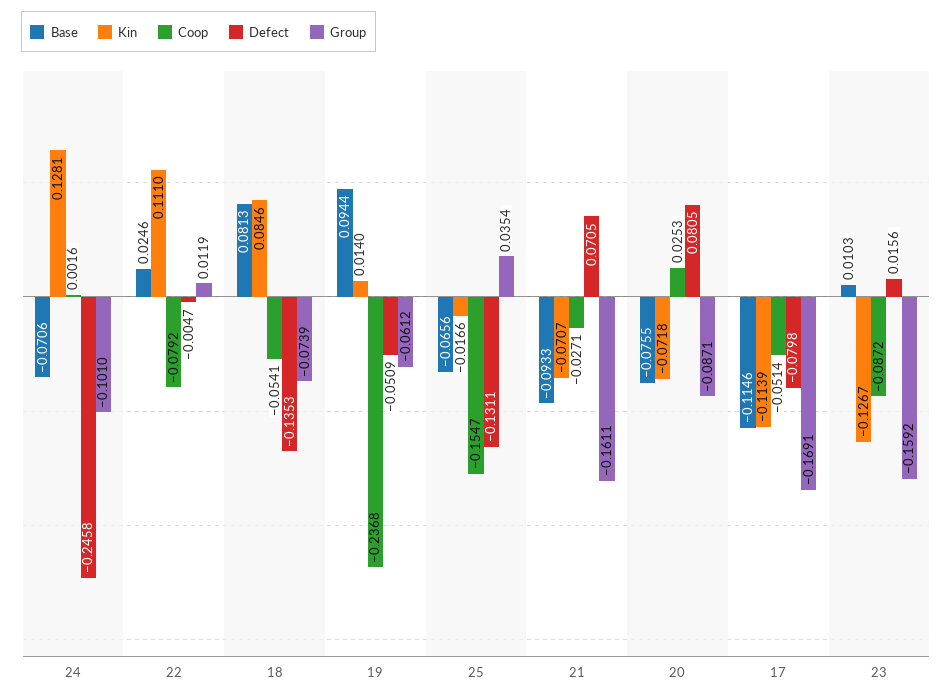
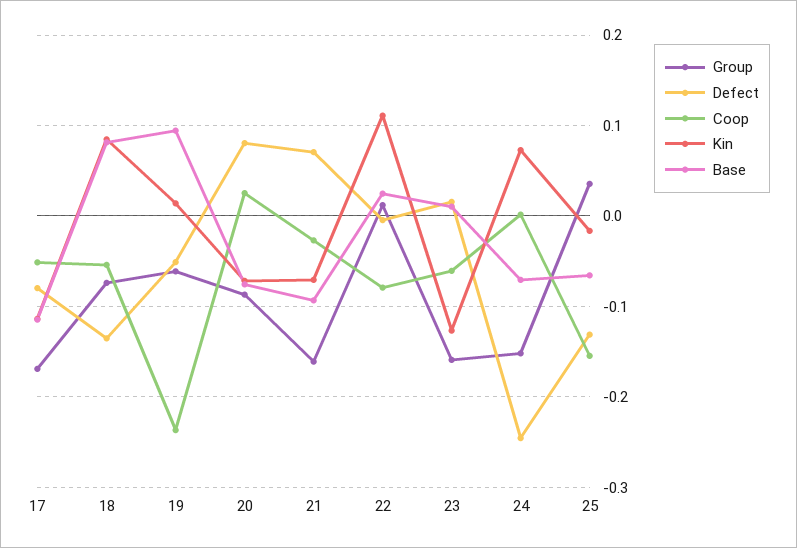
Kin, 24: 0.1281 -> 0.07
Group, 24: -0.101 -> -0.15
Coop, 23: -0.0872 -> -0.06

